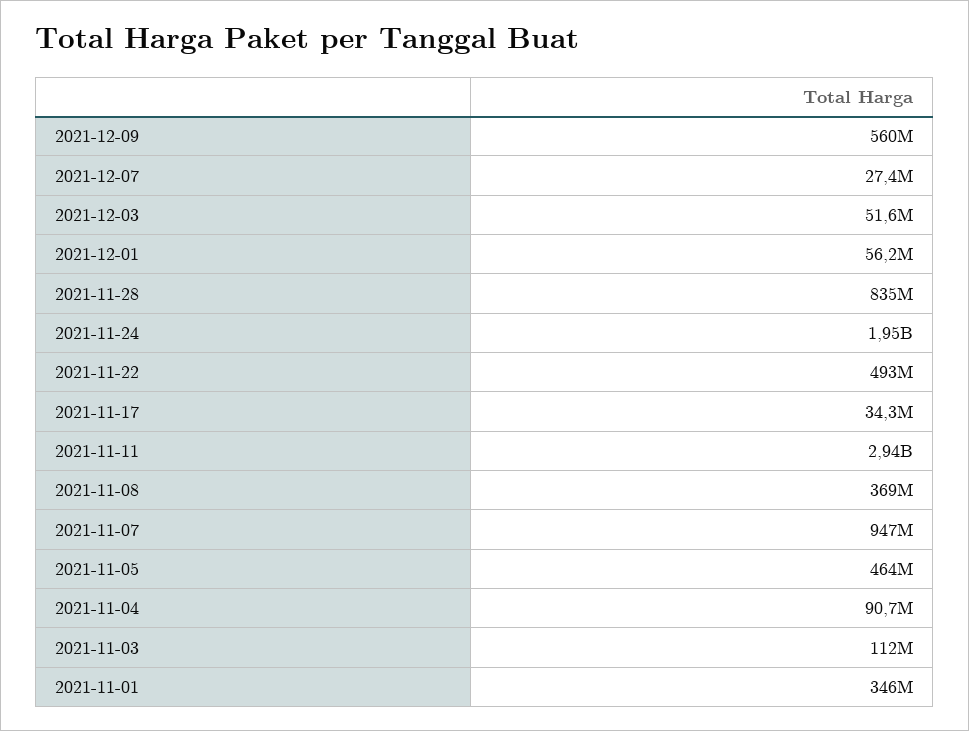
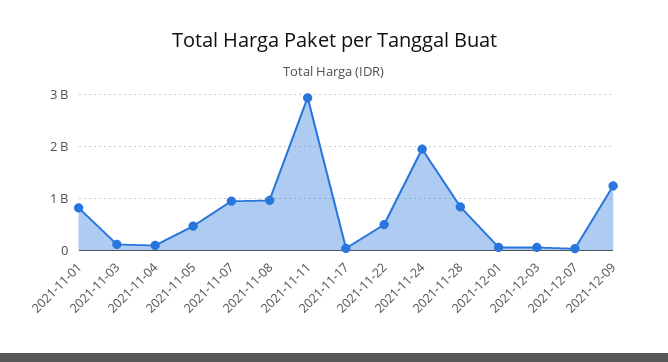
2021-12-09: 560000000 -> 1200000000
2021-11-08: 369000000 -> 1000000000
2021-11-01: 346000000 -> 800000000

